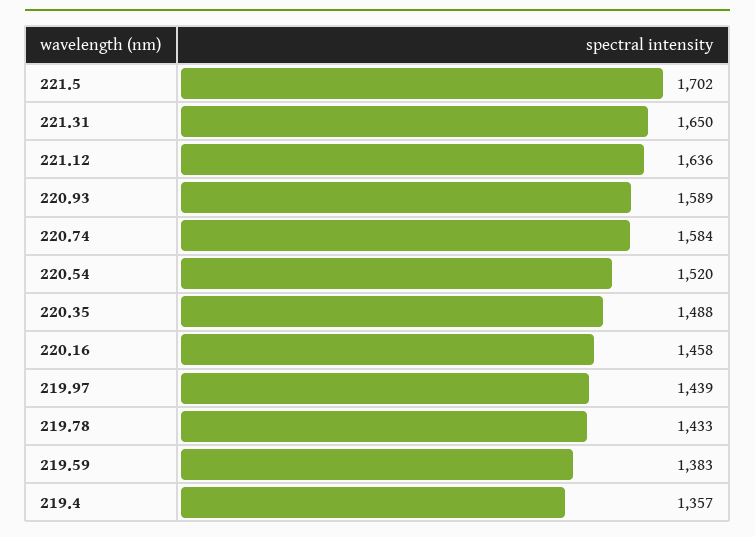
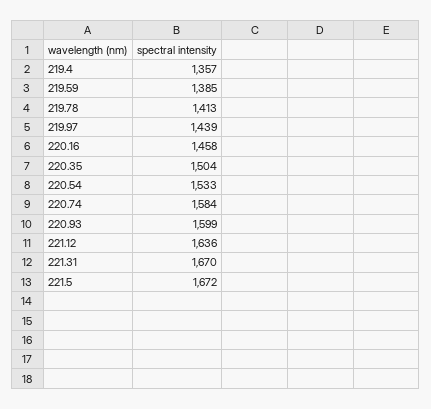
221.5: 1702 -> 1672
221.31: 1650 -> 1670
220.93: 1589 -> 1599
220.54: 1520 -> 1533
220.35: 1488 -> 1504
219.78: 1433 -> 1413
219.59: 1383 -> 1385

